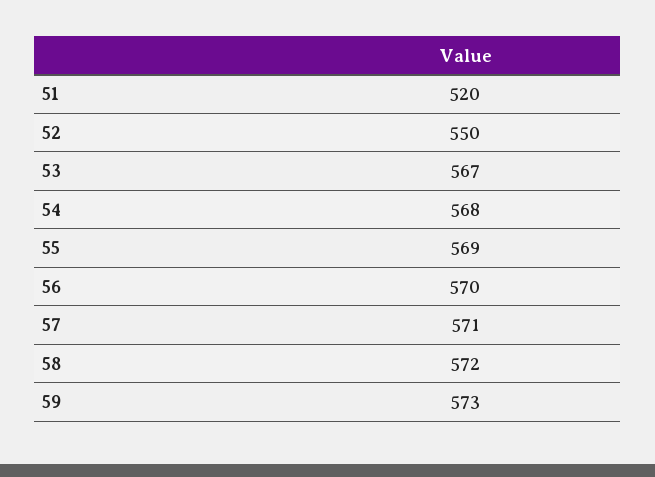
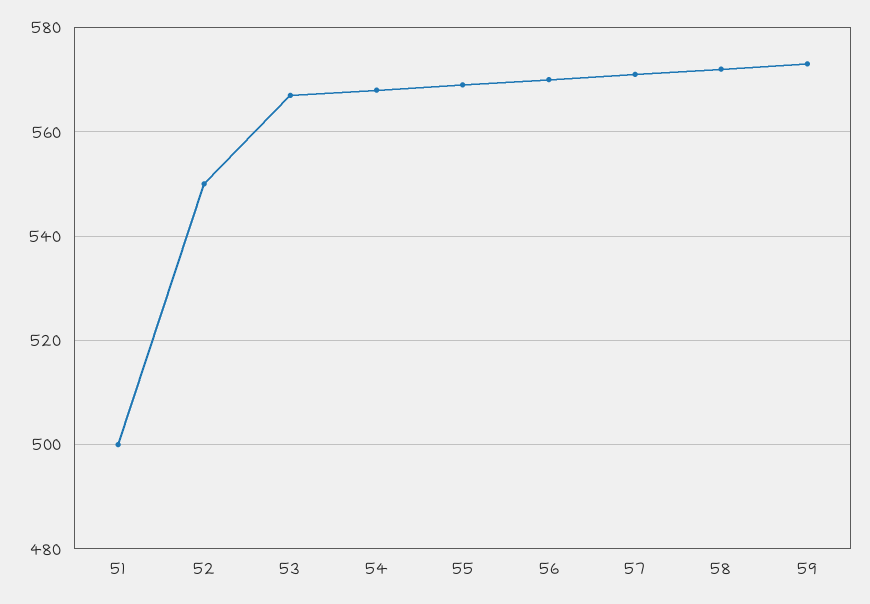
51: 520 -> 500

